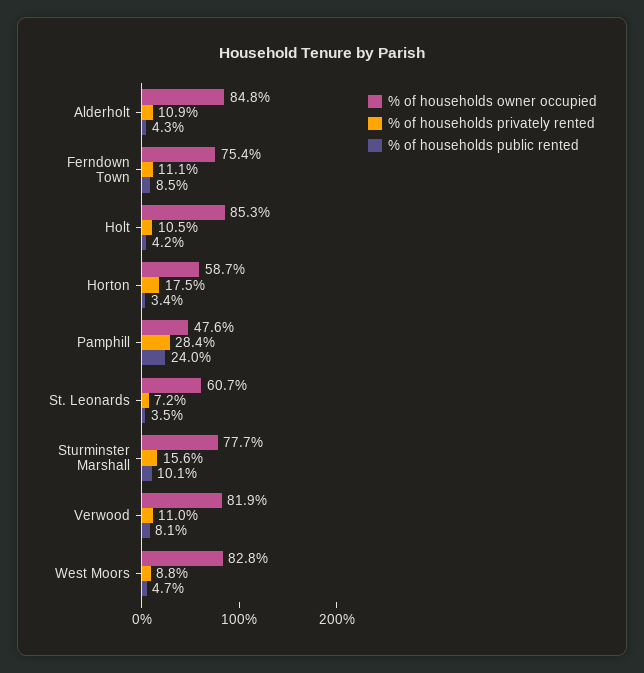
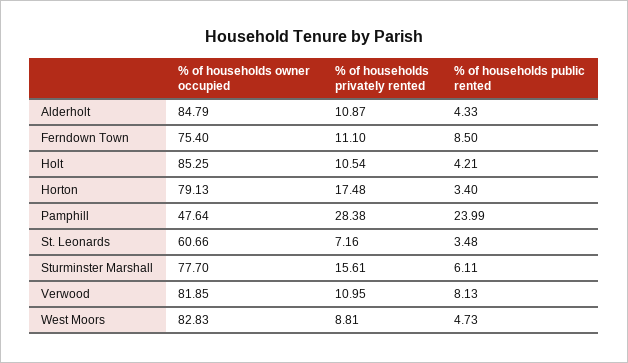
% of households owner occupied, Horton: 58.7 -> 79.13
% of households public rented, Sturminster Marshall: 10.1 -> 6.11

